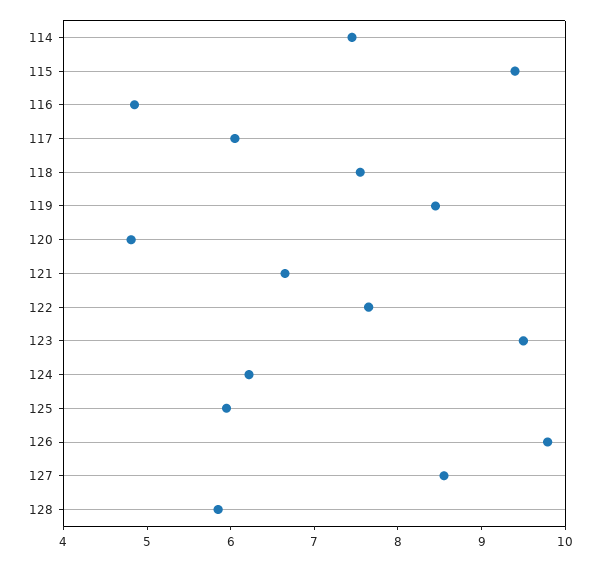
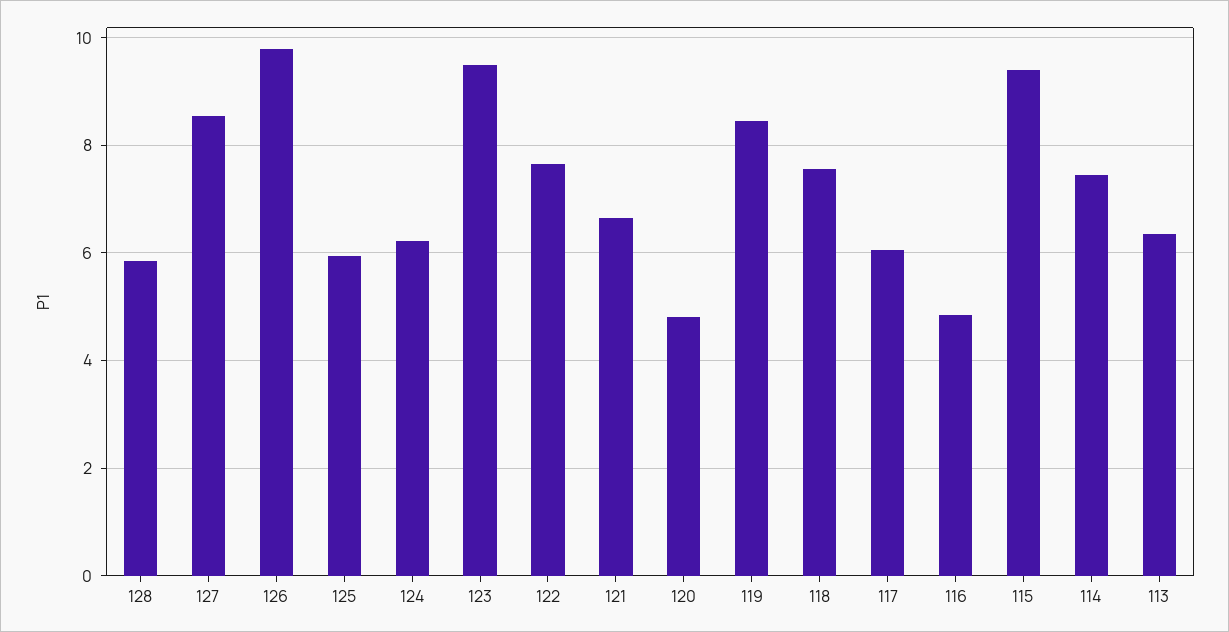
113: none -> 6.4

